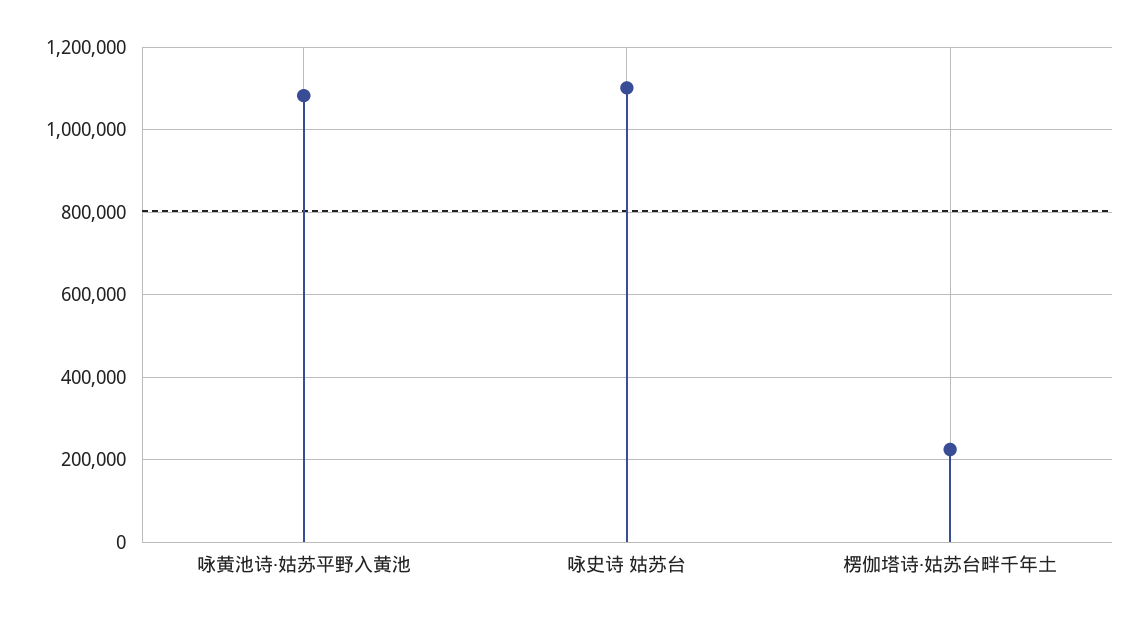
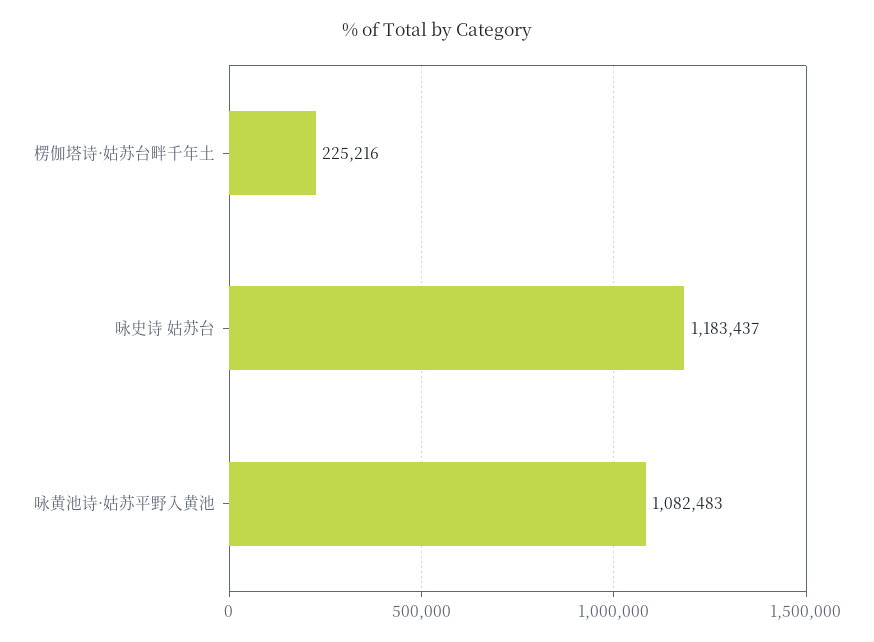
咏史诗 姑苏台: 1100000 -> 1183437

